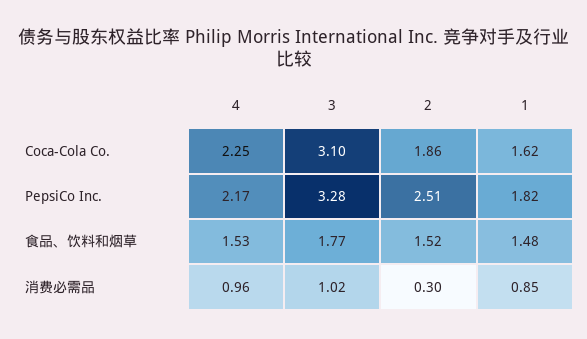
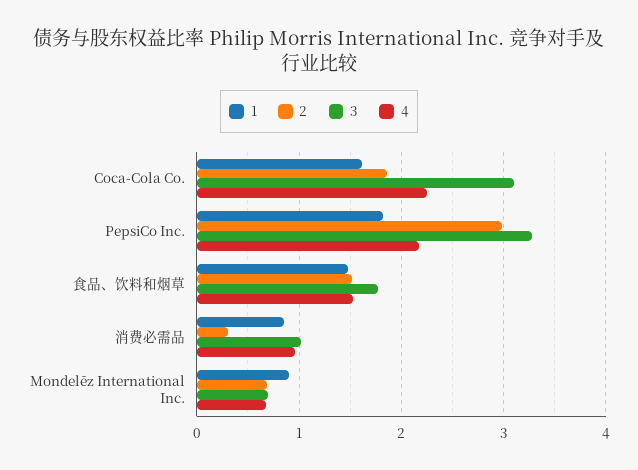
2, PepsiCo Inc.: 2.51 -> 3
1, Mondelēz International Inc.: none -> 0.9
2, Mondelēz International Inc.: none -> 0.7
3, Mondelēz International Inc.: none -> 0.7
4, Mondelēz International Inc.: none -> 0.7

